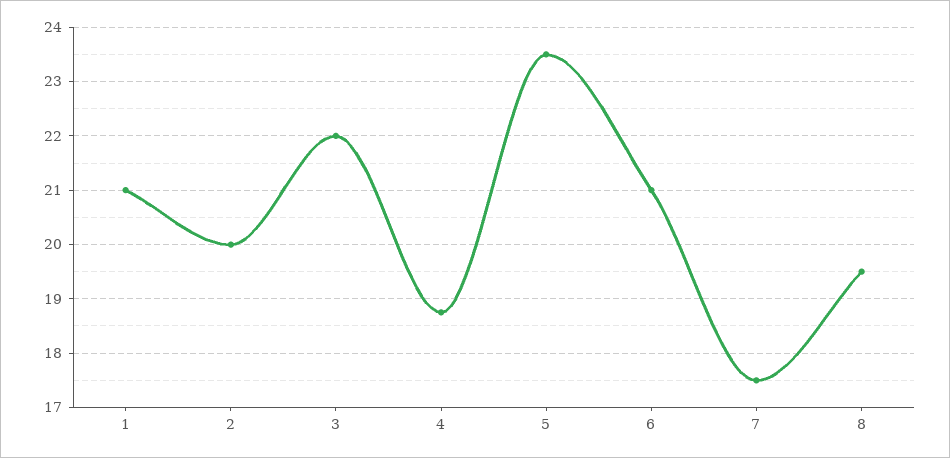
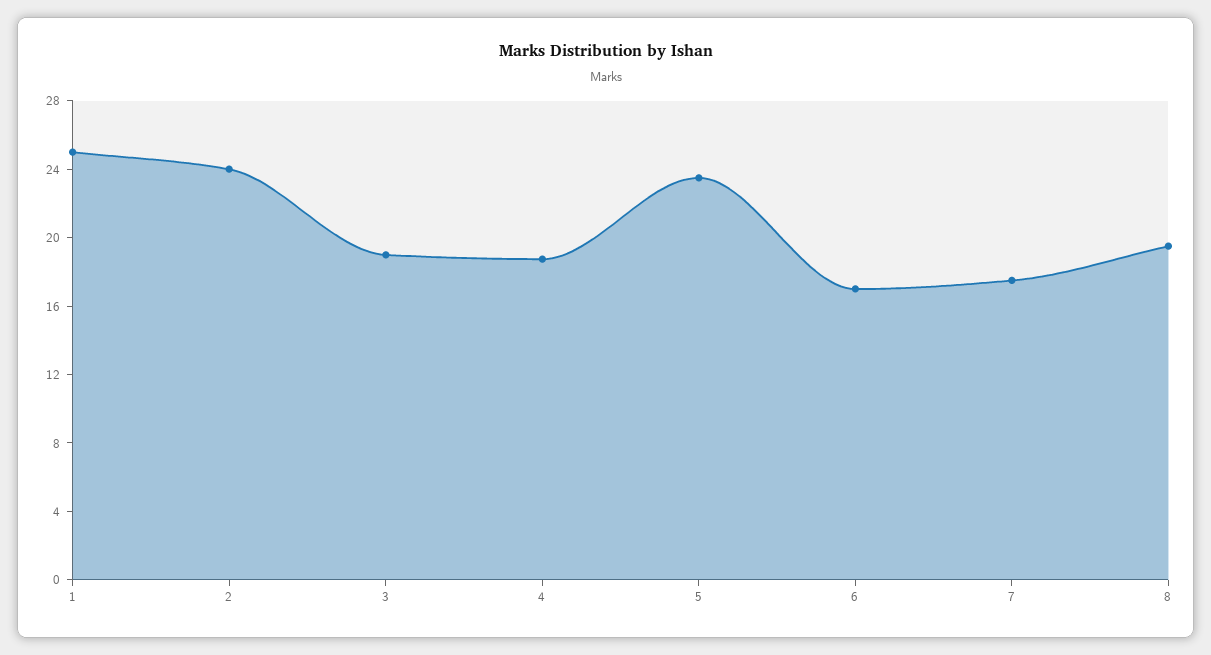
1: 21 -> 25
2: 20 -> 24
3: 22 -> 19
6: 21 -> 17

